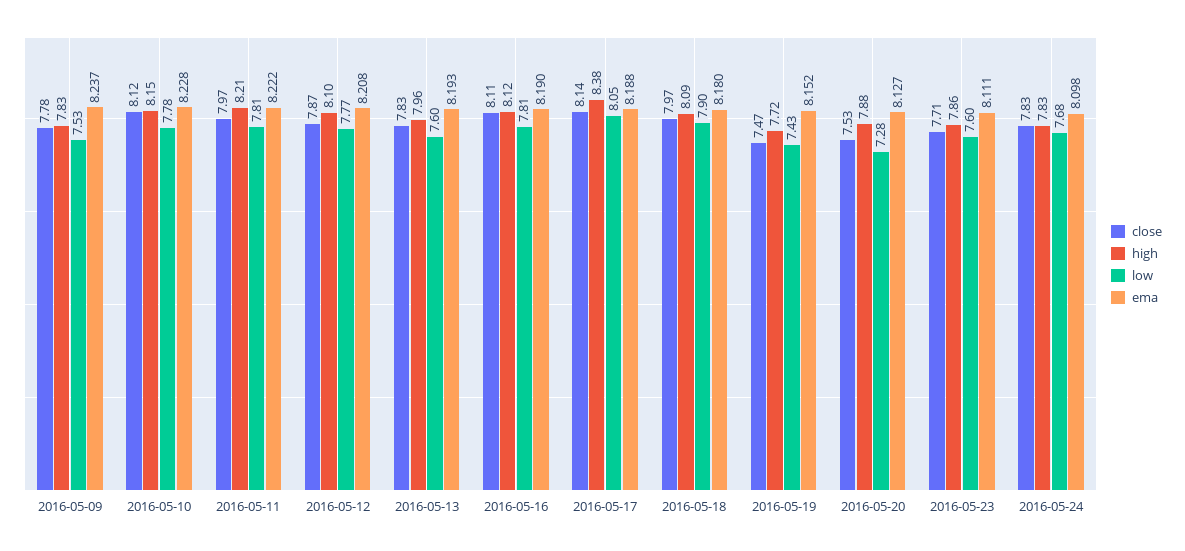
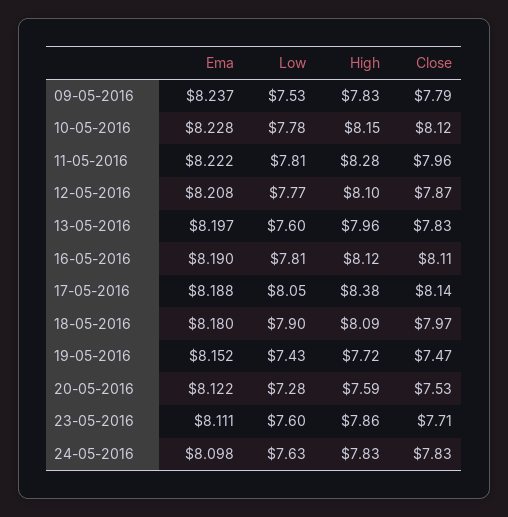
close, 2016-05-09: 7.78 -> 7.79
close, 2016-05-11: 7.97 -> 7.96
high, 2016-05-11: 8.21 -> 8.28
ema, 2016-05-13: 8.193 -> 8.197
high, 2016-05-20: 7.88 -> 7.59
ema, 2016-05-20: 8.127 -> 8.122
low, 2016-05-24: 7.68 -> 7.63

